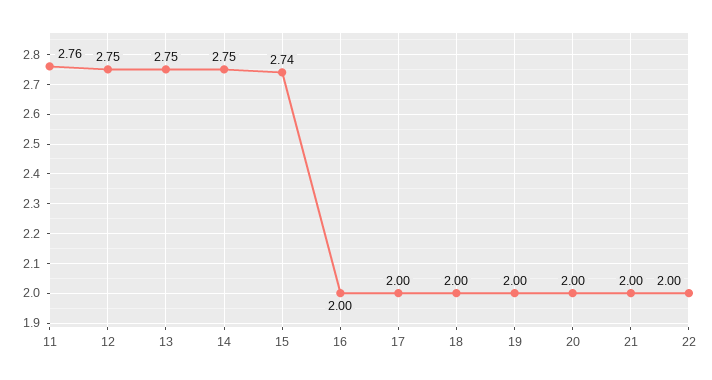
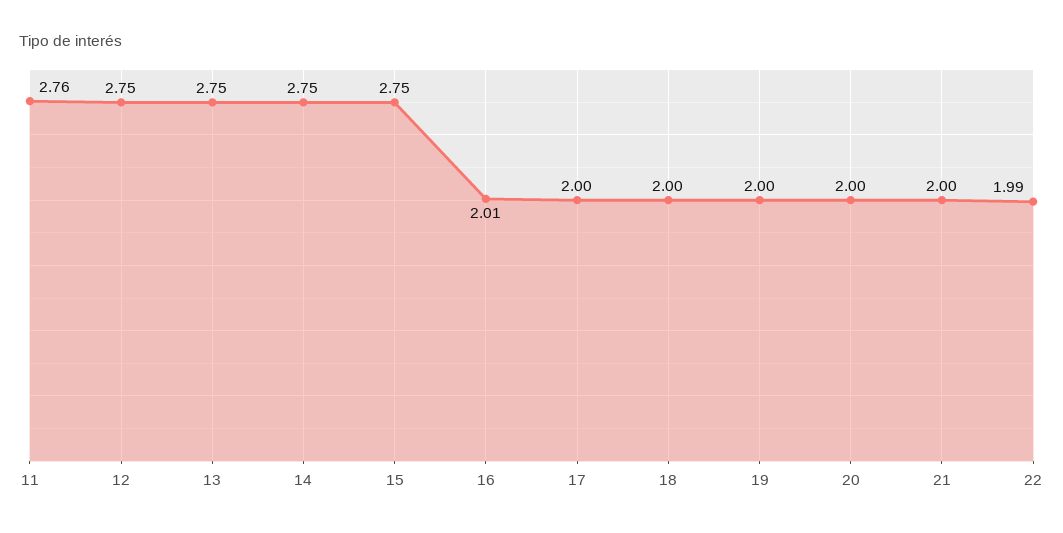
15: 2.74 -> 2.75
16: 2 -> 2.01
22: 2 -> 1.99

